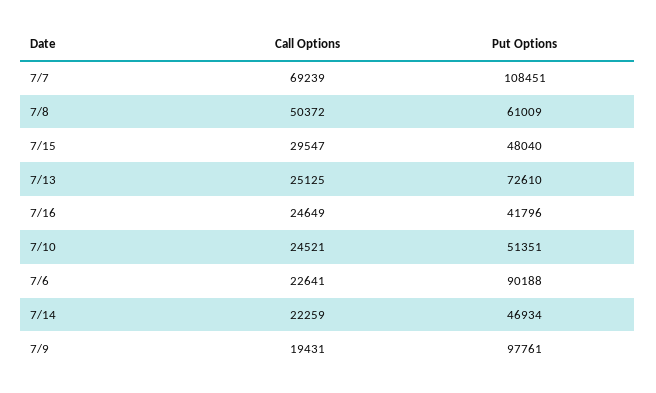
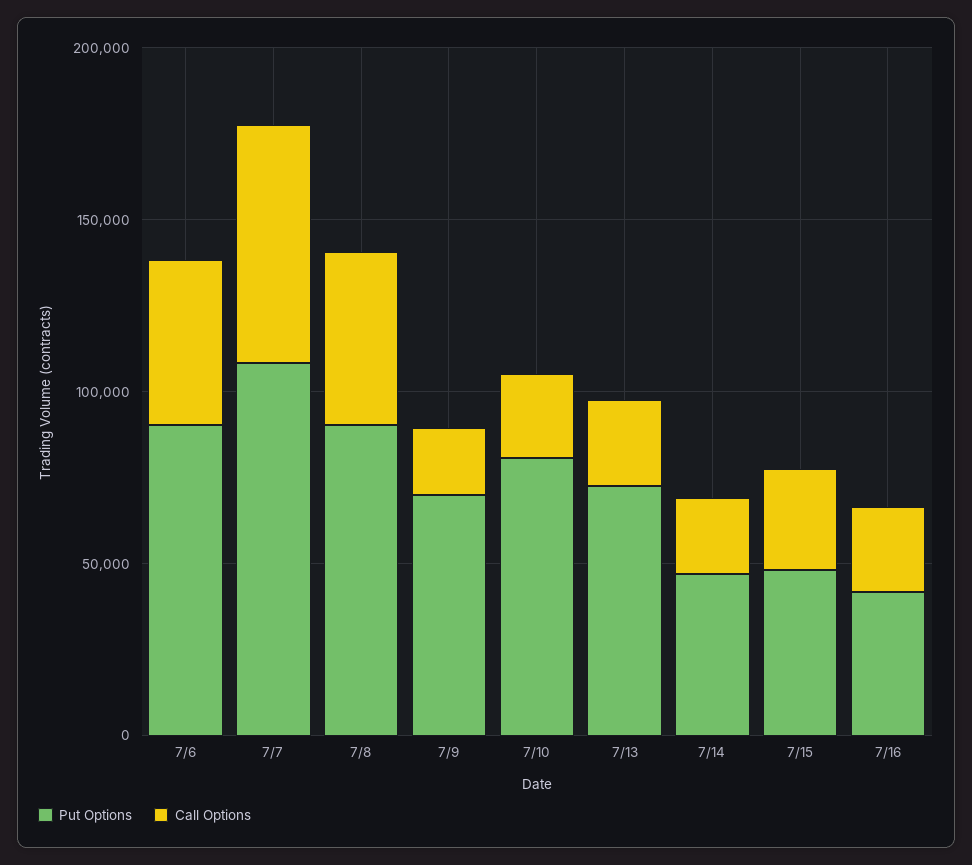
Put Options, 7/8: 61009 -> 90000
Put Options, 7/10: 51351 -> 80000
Call Options, 7/6: 22641 -> 50000
Put Options, 7/9: 97761 -> 70000

